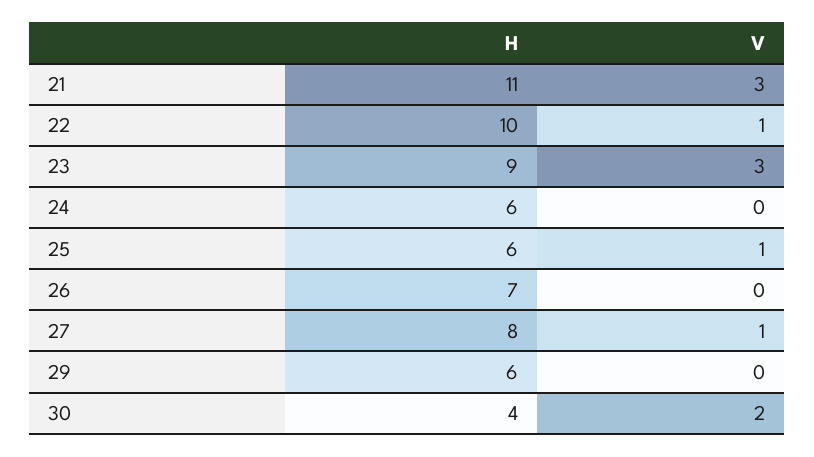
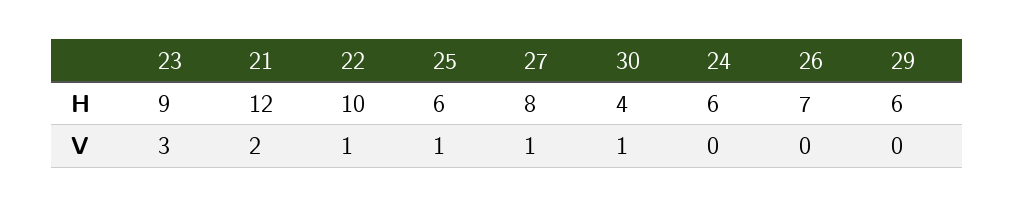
H, 21: 11 -> 12
V, 21: 3 -> 2
V, 30: 2 -> 1

